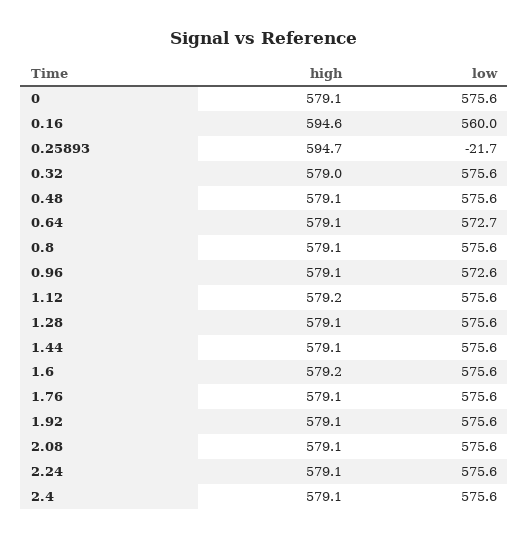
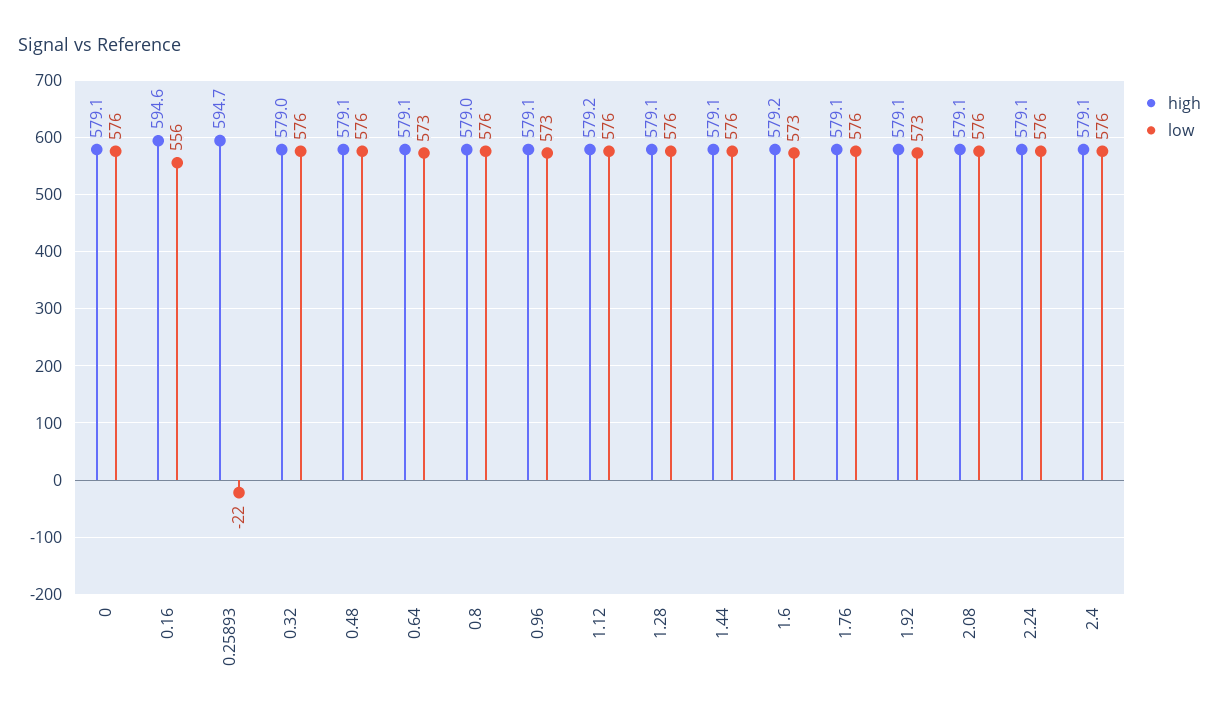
low, 0.16: 560 -> 556
high, 0.8: 579.1 -> 579
low, 1.6: 575.6 -> 573
low, 1.92: 575.6 -> 573

